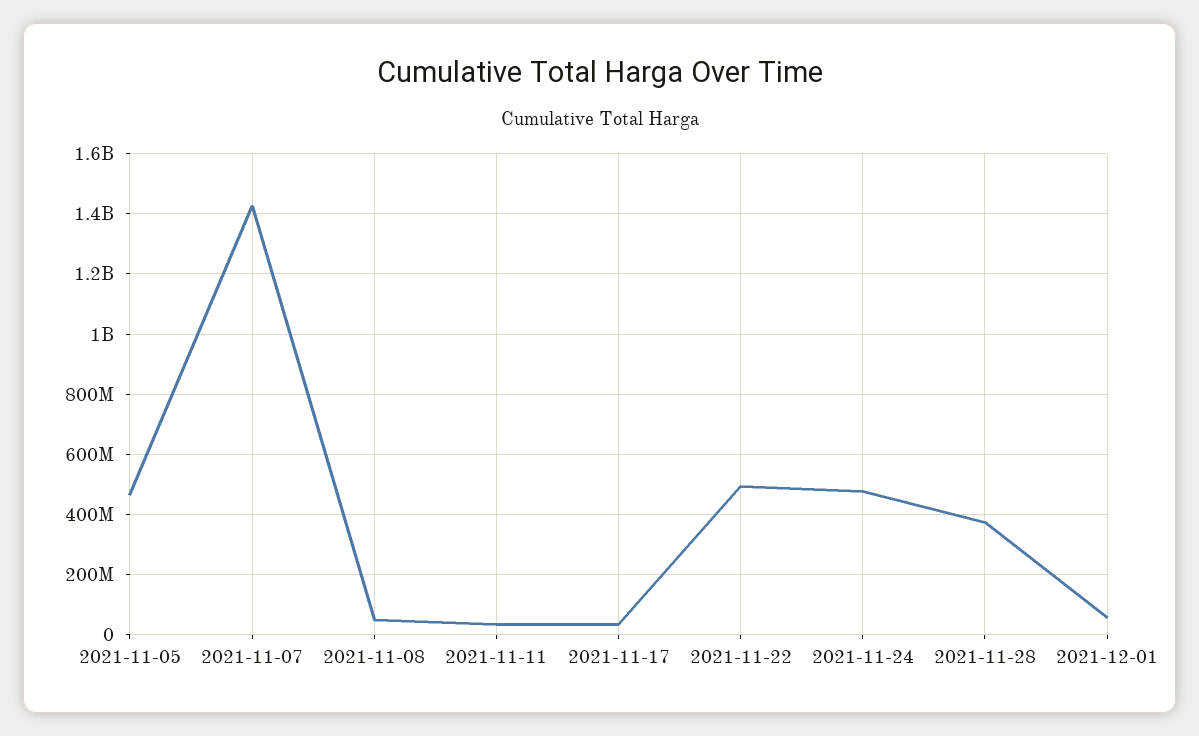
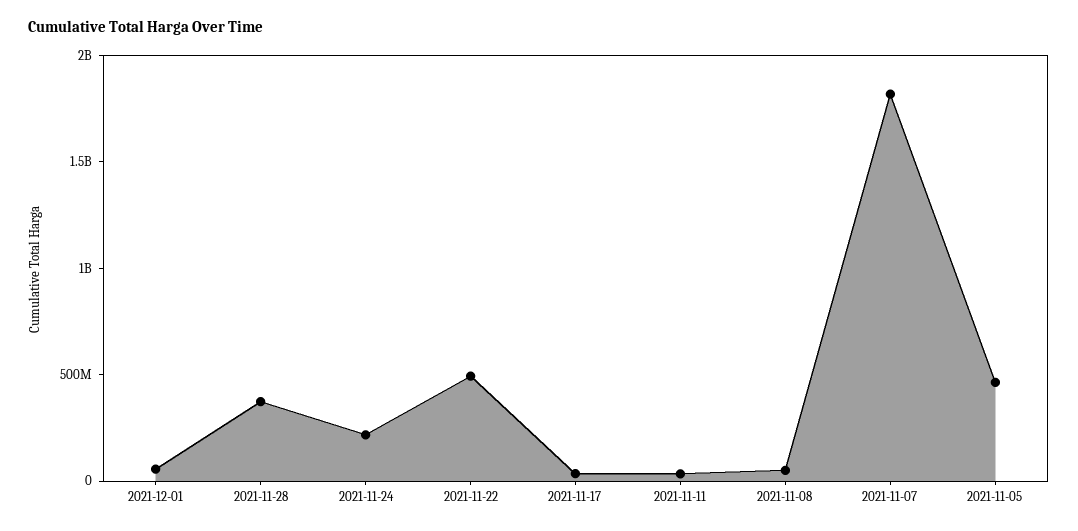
2021-11-07: 1420000000 -> 1800000000
2021-11-24: 480000000 -> 200000000

